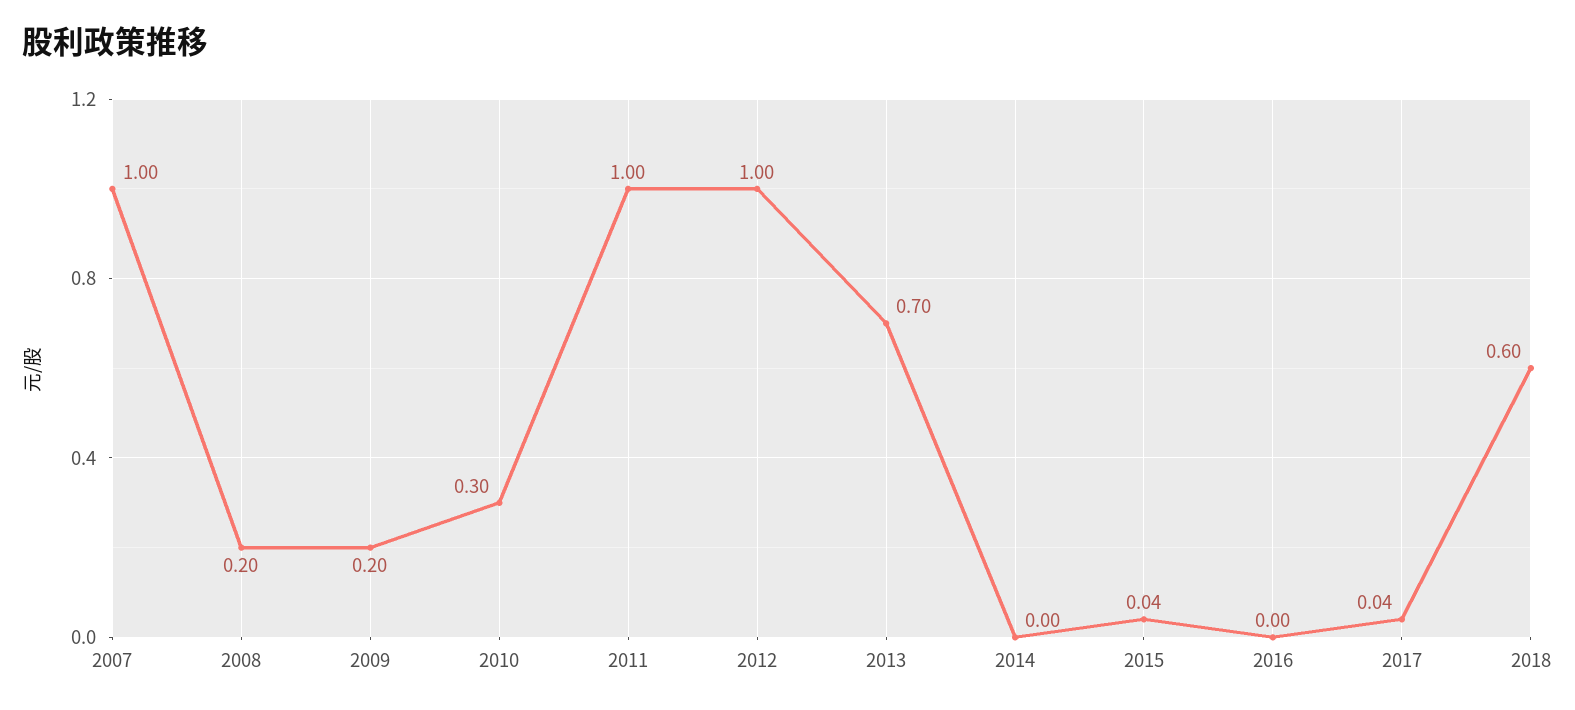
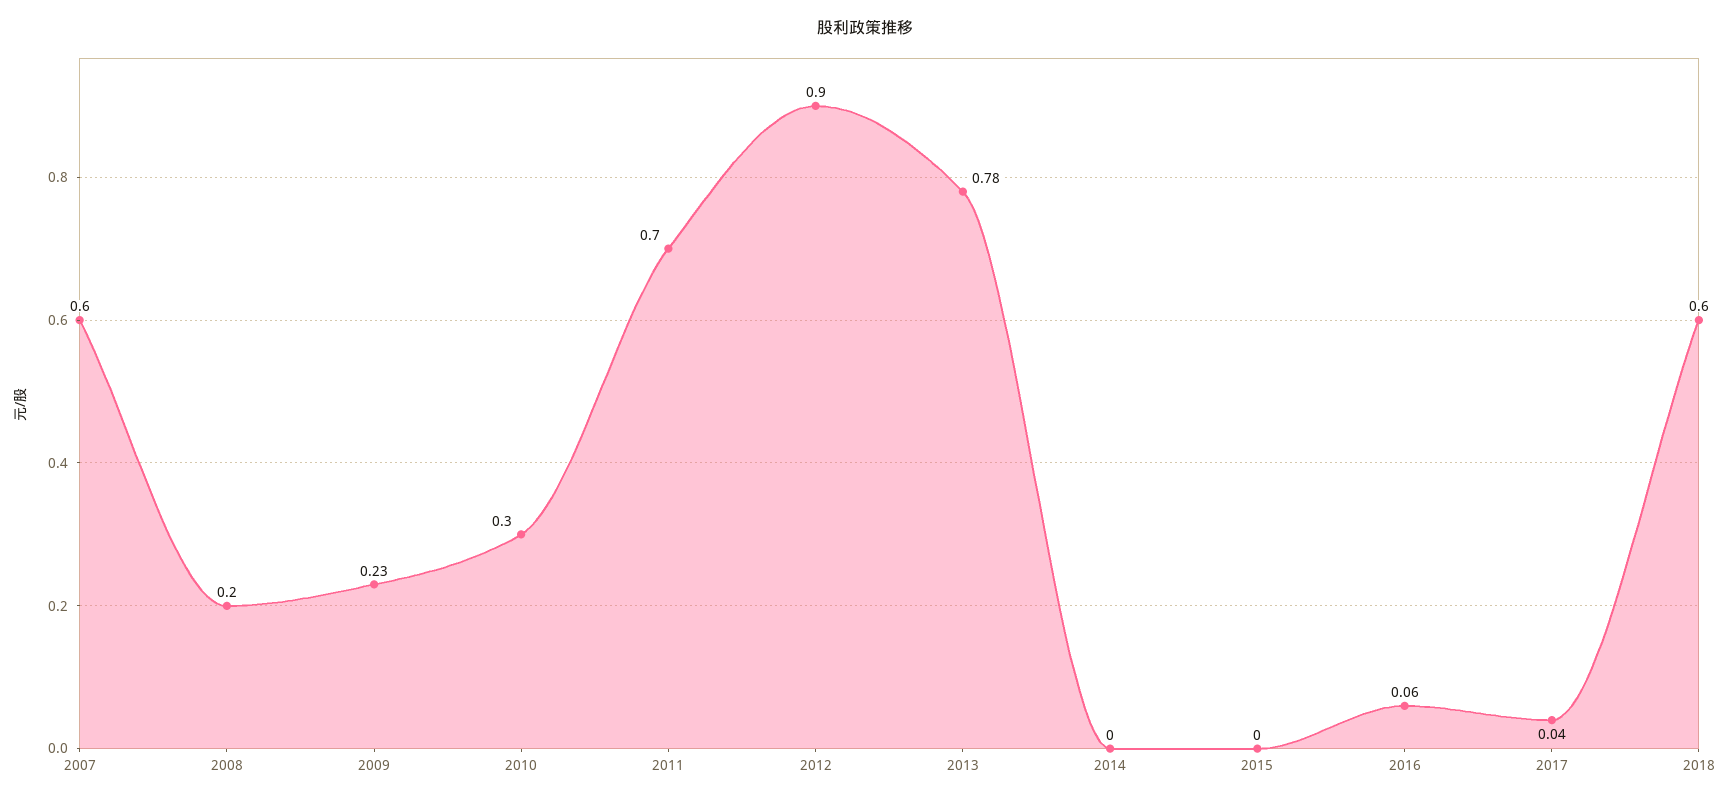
2007: 1 -> 0.6
2009: 0.2 -> 0.23
2011: 1 -> 0.7
2012: 1 -> 0.9
2013: 0.7 -> 0.78
2015: 0.04 -> 0
2016: 0 -> 0.06

